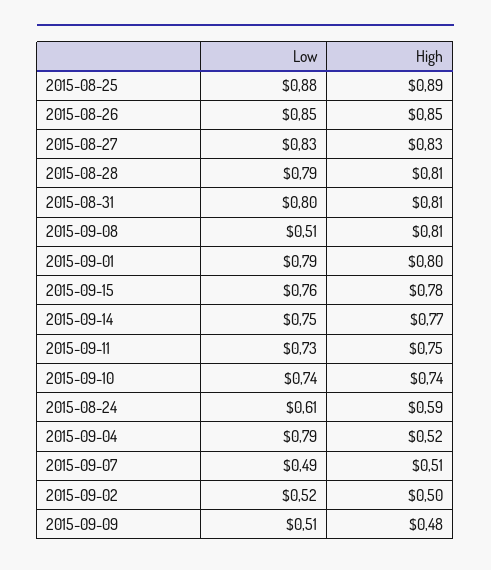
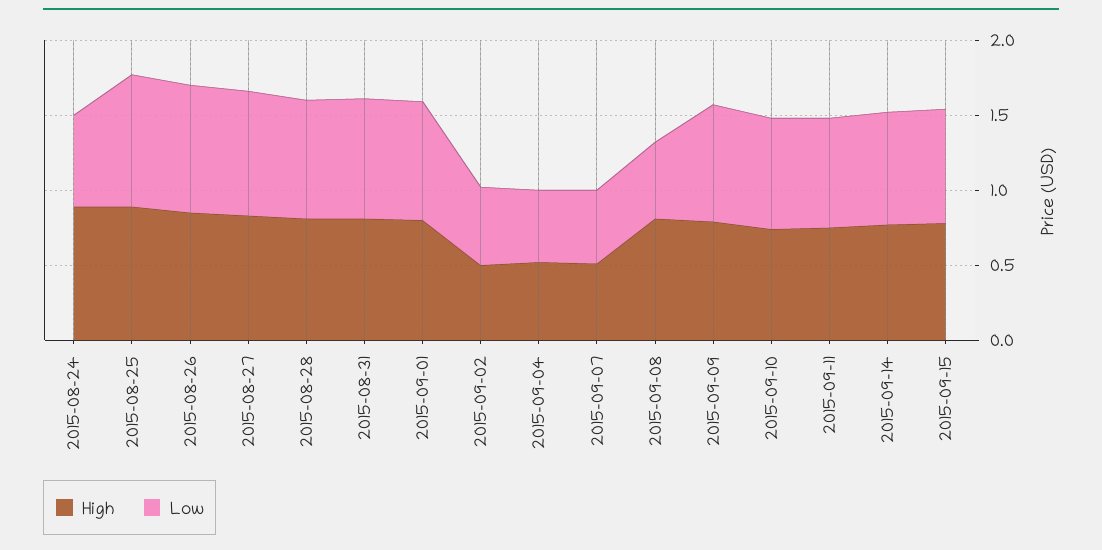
High, 2015-08-24: 0.59 -> 0.9
Low, 2015-09-04: 0.79 -> 0.5
Low, 2015-09-09: 0.51 -> 0.8
High, 2015-09-09: 0.48 -> 0.8

